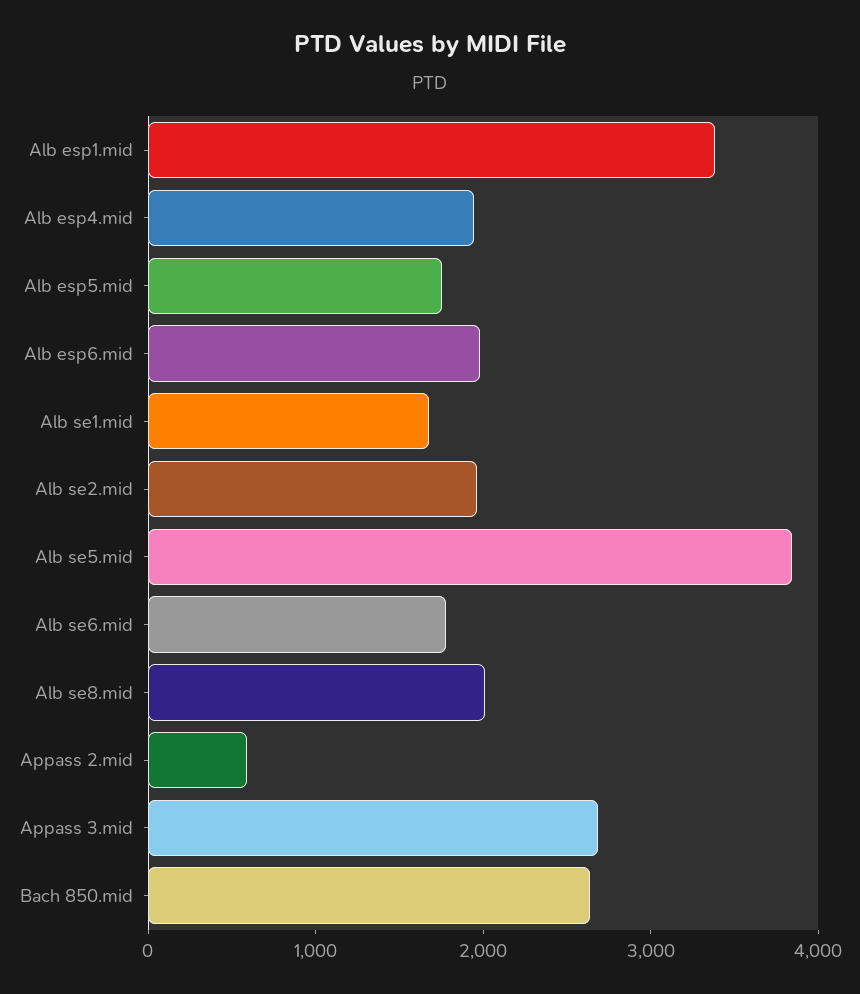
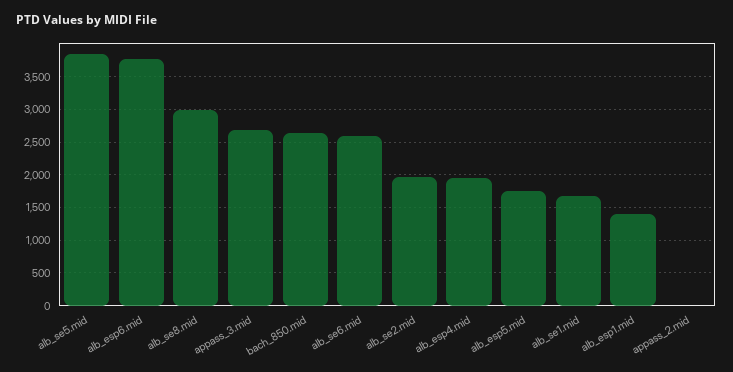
Alb esp1.mid: 3400 -> 1400
Alb esp6.mid: 2000 -> 3800
Alb se6.mid: 1800 -> 2600
Alb se8.mid: 2000 -> 3000
Appass 2.mid: 600 -> 0

